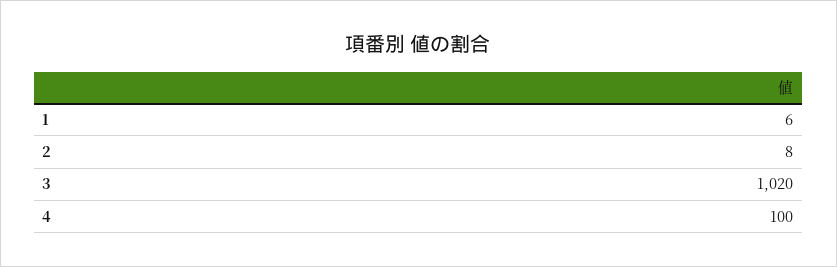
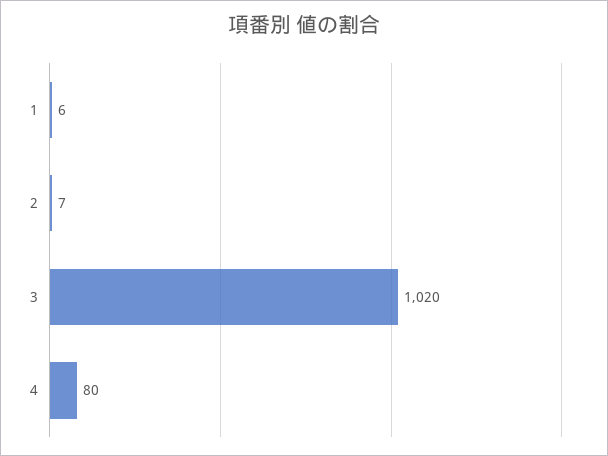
2: 8 -> 7
4: 100 -> 80

